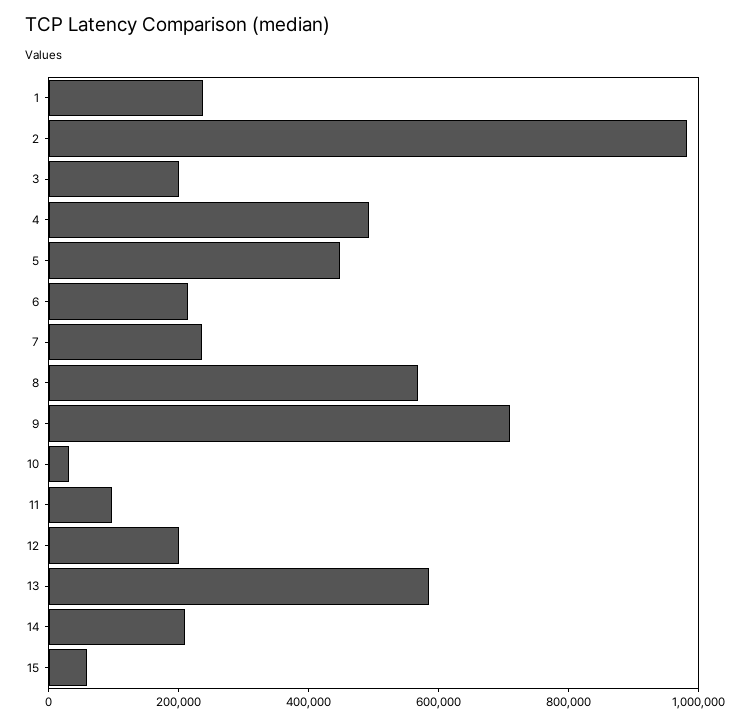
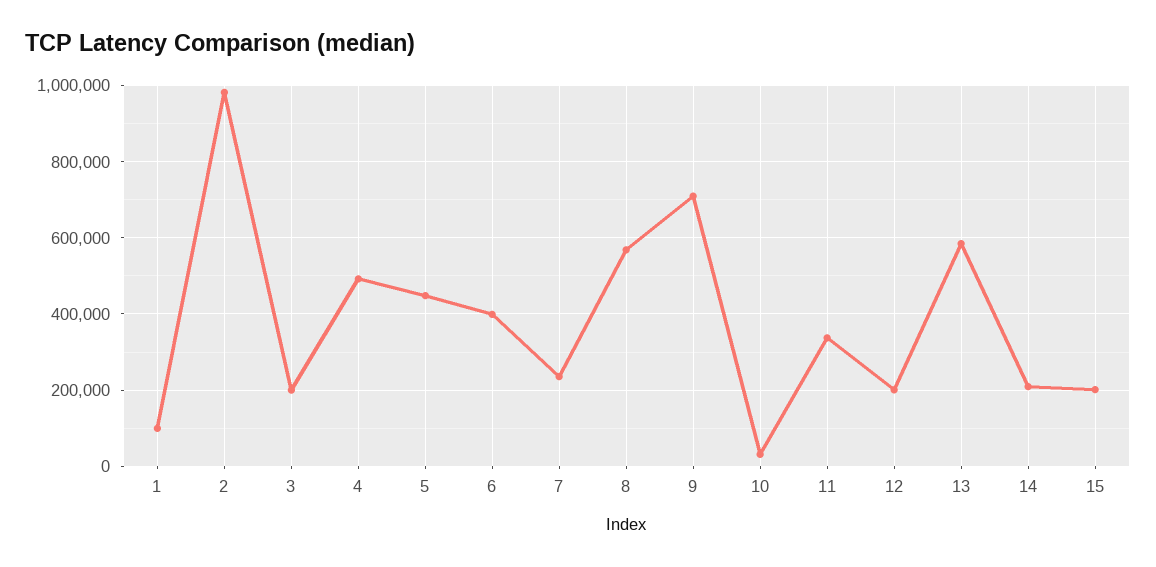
1: 250000 -> 100000
6: 200000 -> 400000
11: 100000 -> 340000
15: 50000 -> 200000

